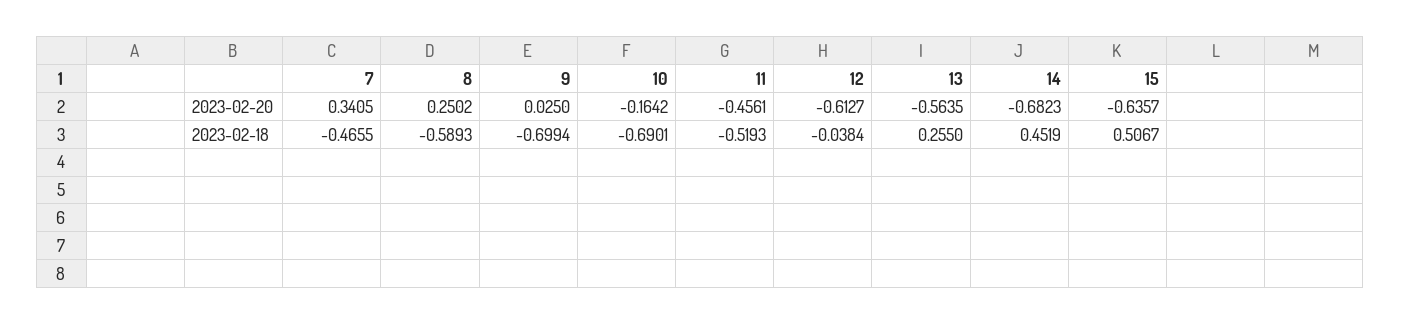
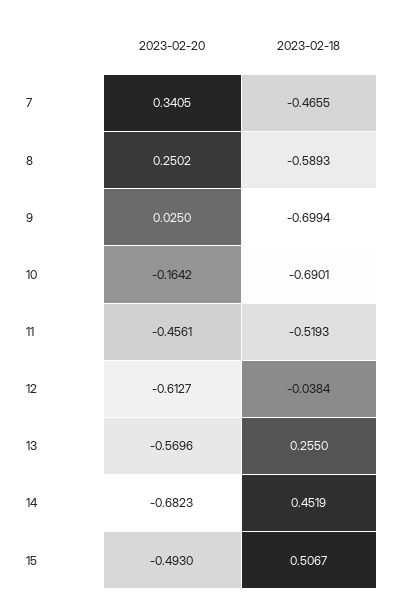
13, 2023-02-20: -0.5635 -> -0.5696
15, 2023-02-20: -0.6357 -> -0.493

